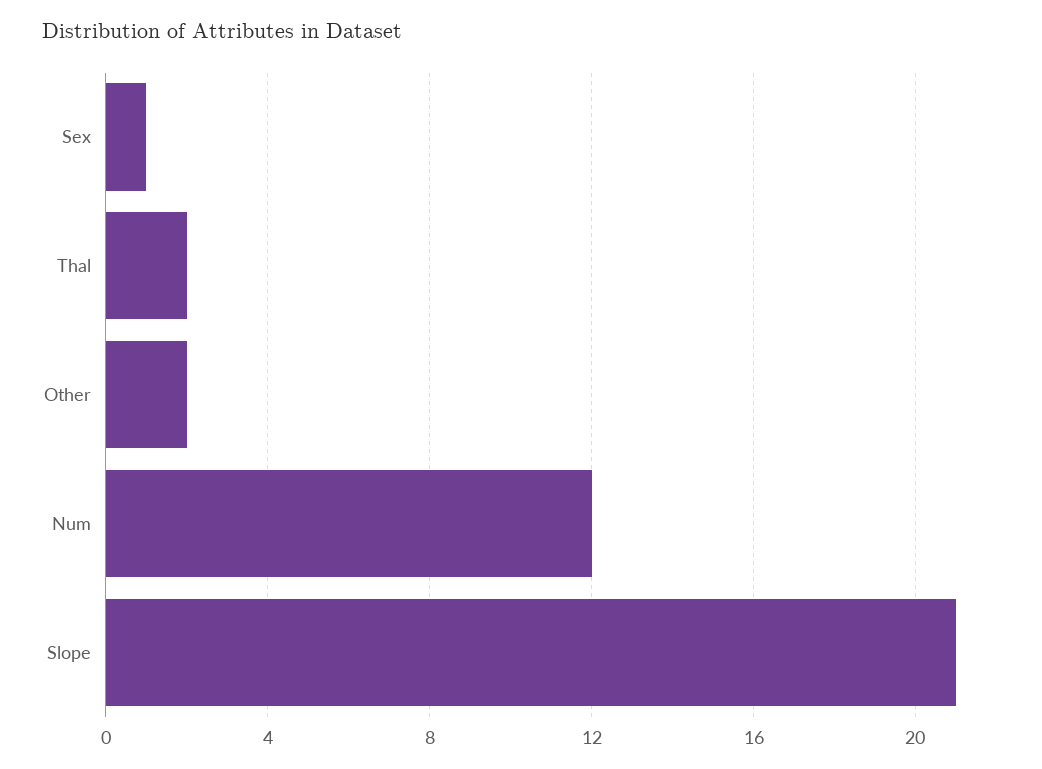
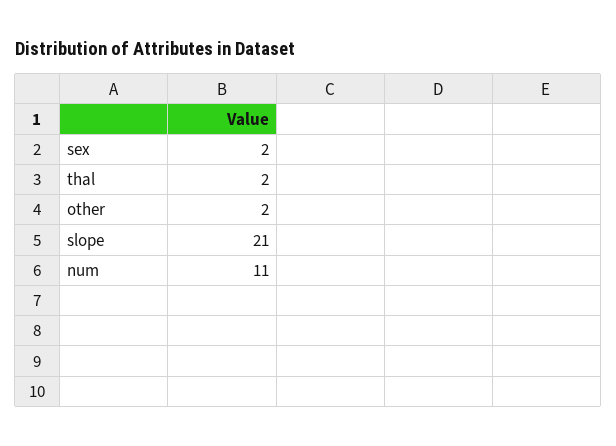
Sex: 1 -> 2
Num: 12 -> 11

